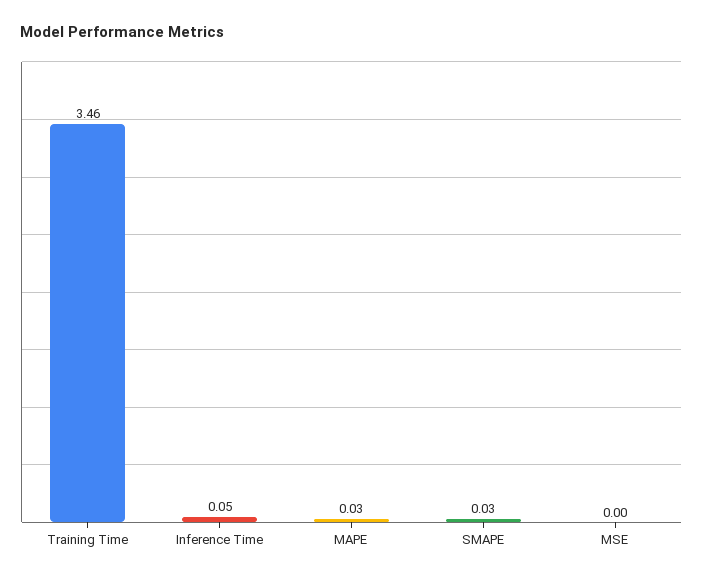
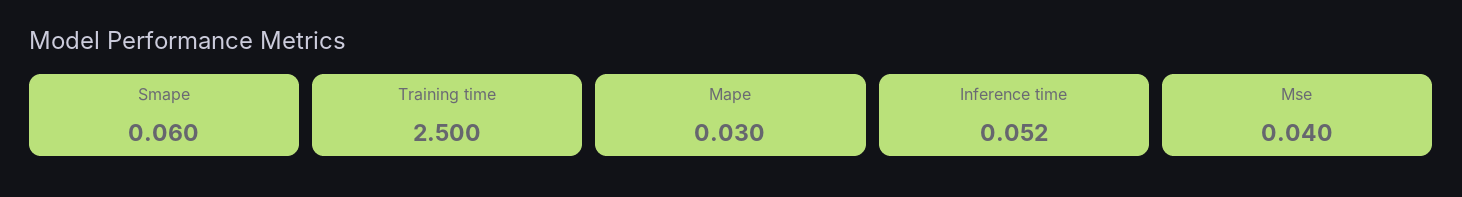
Training Time: 3.46 -> 2.5
SMAPE: 0.03 -> 0.06
MSE: 0 -> 0.04

